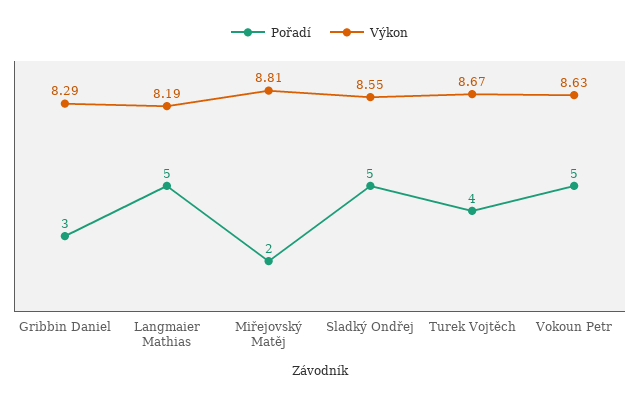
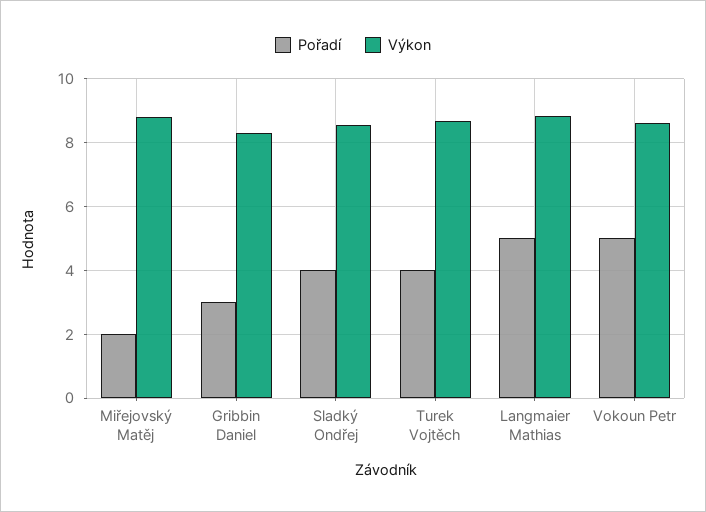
Výkon, Langmaier Mathias: 8.19 -> 8.8
Pořadí, Sladký Ondřej: 5 -> 4

